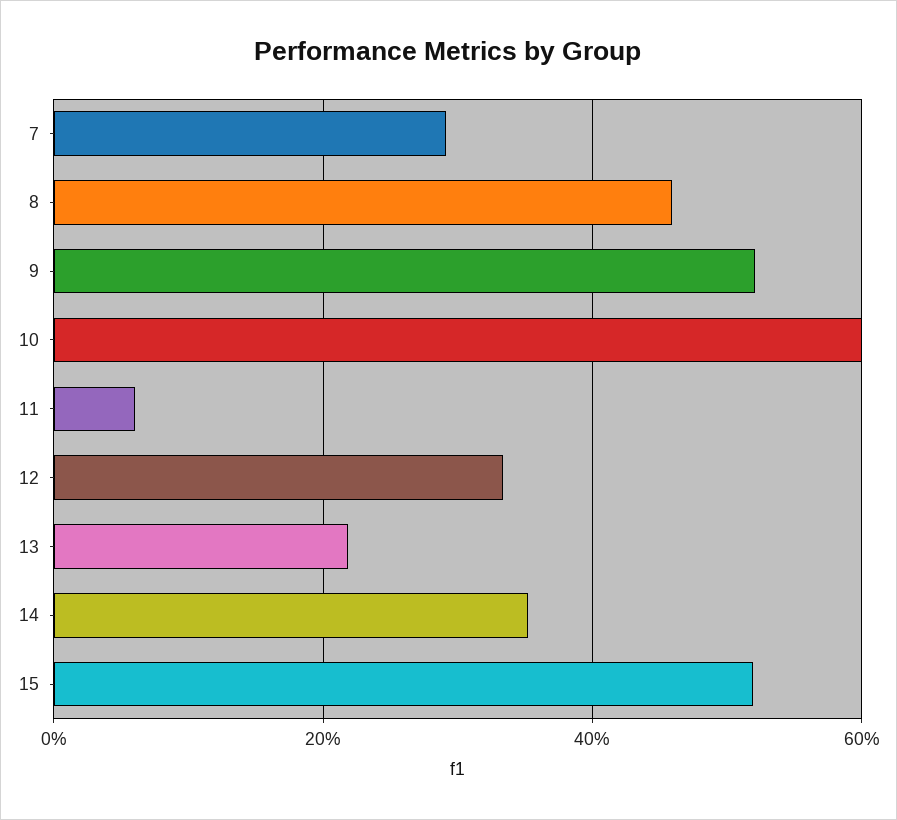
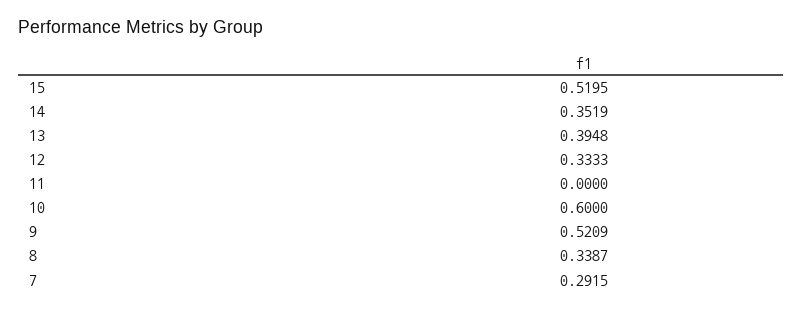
8: 0.46 -> 0.3387
11: 0.06 -> 0
13: 0.22 -> 0.3948

